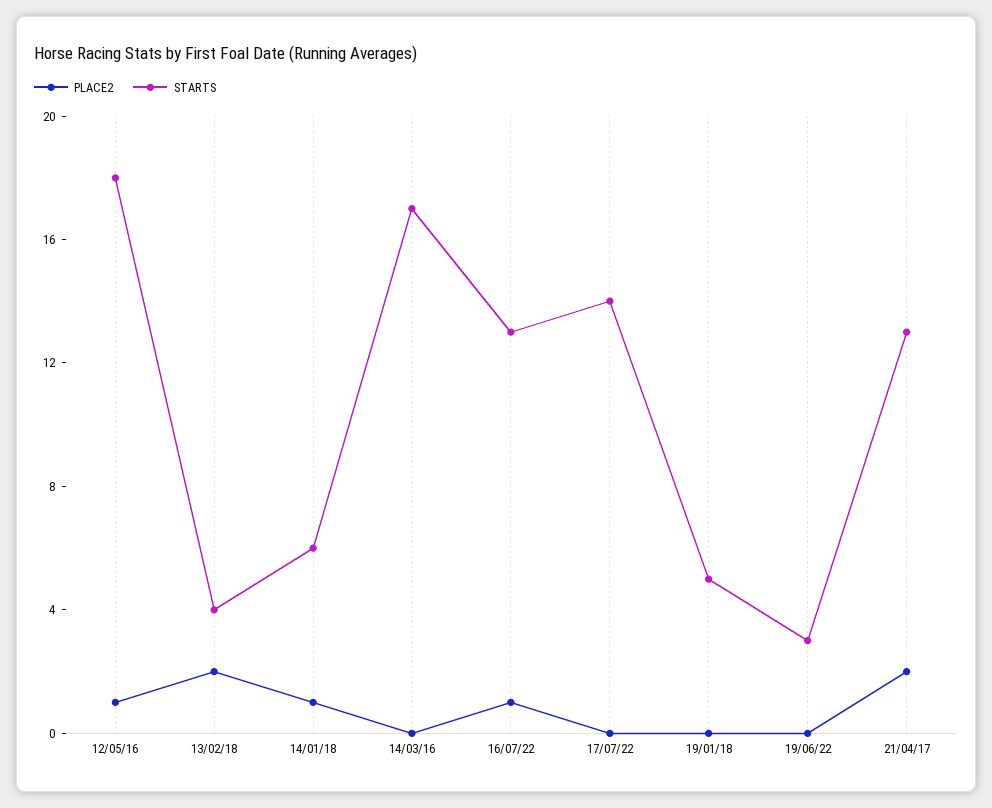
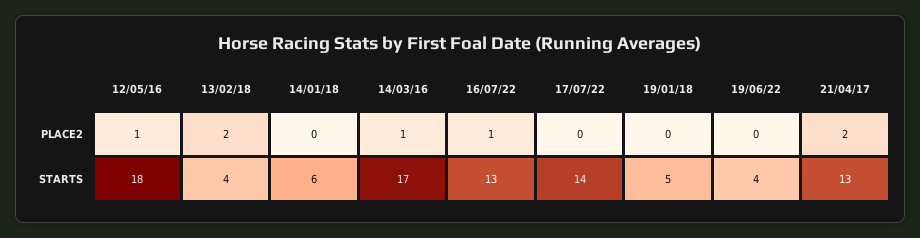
PLACE2, 14/01/18: 1 -> 0
PLACE2, 14/03/16: 0 -> 1
STARTS, 19/06/22: 3 -> 4

